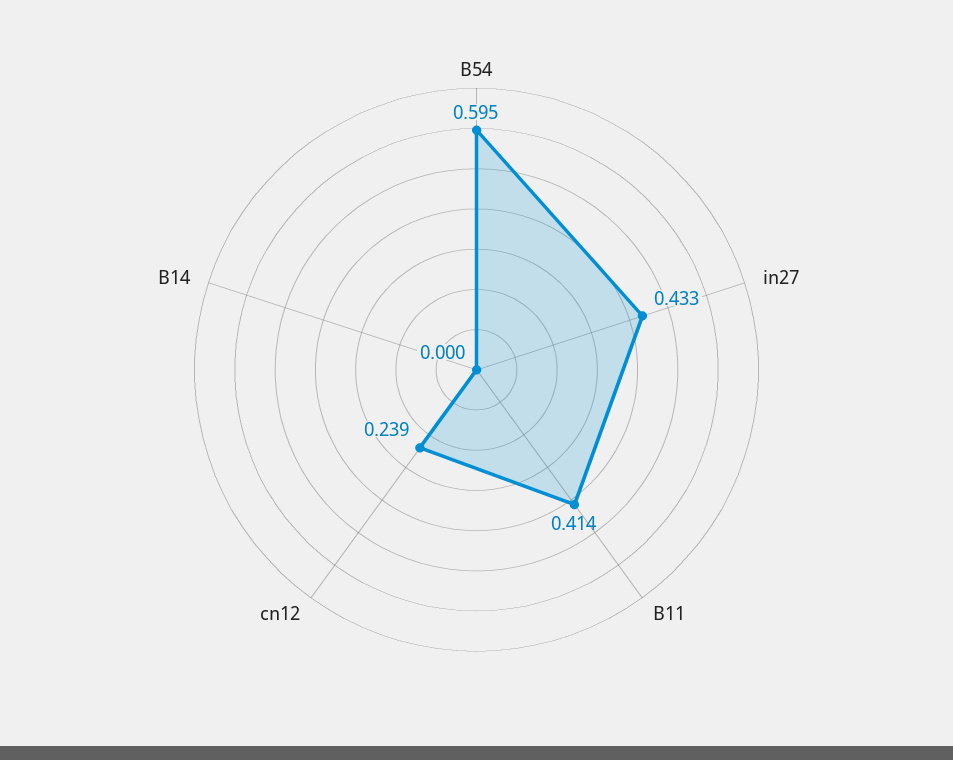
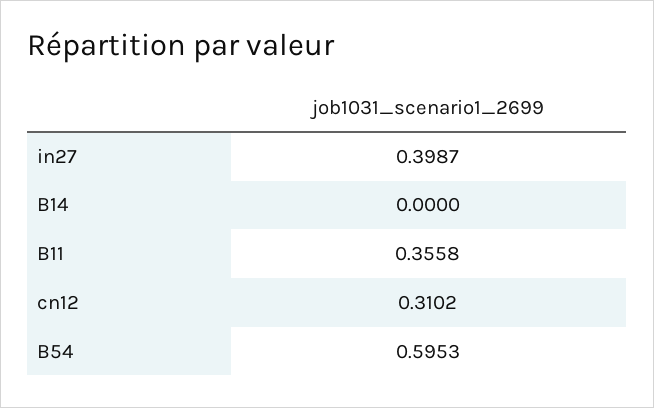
in27: 0.433 -> 0.3987
B11: 0.414 -> 0.3558
cn12: 0.239 -> 0.3102

